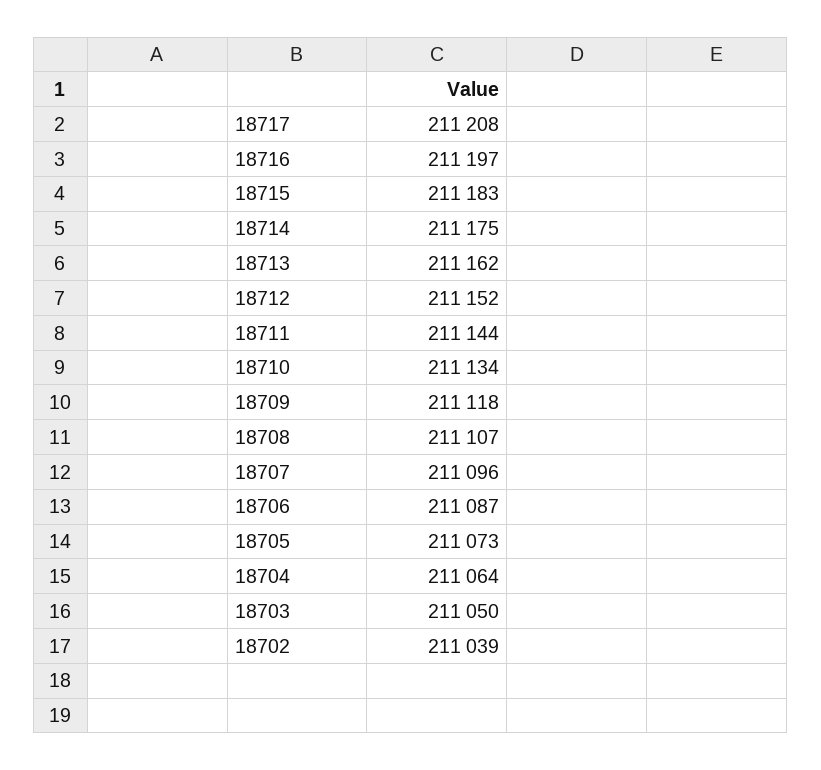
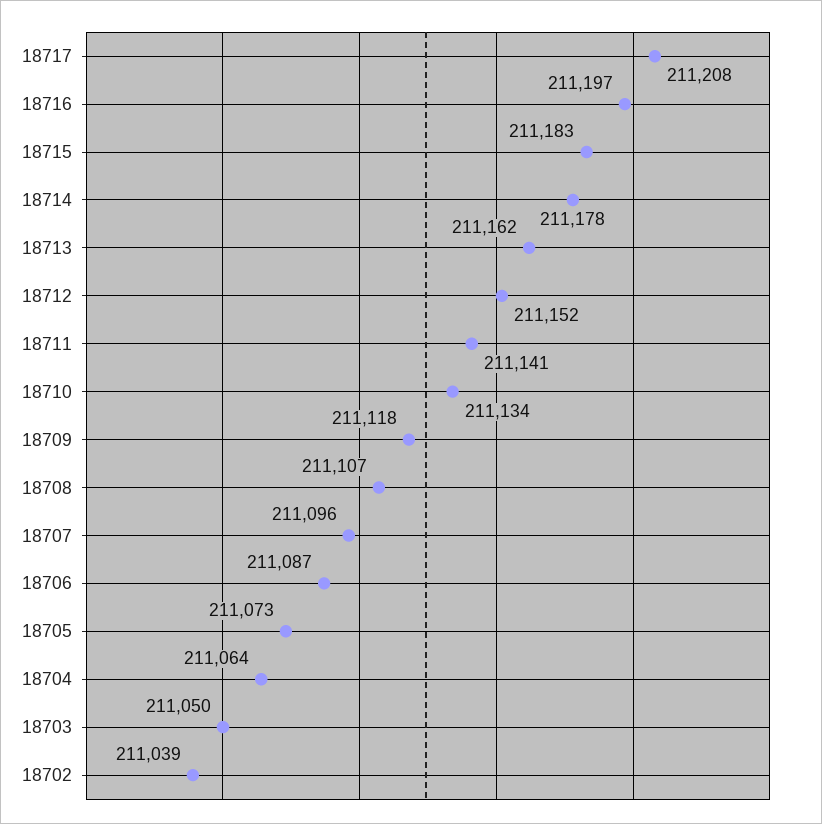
18714: 211175 -> 211178
18711: 211144 -> 211141

